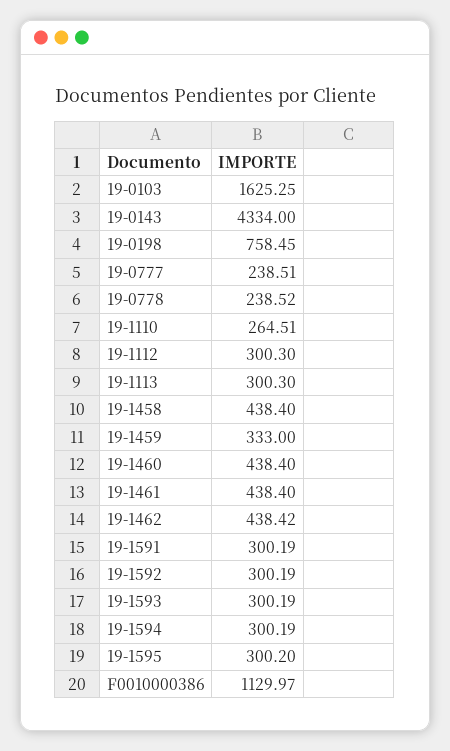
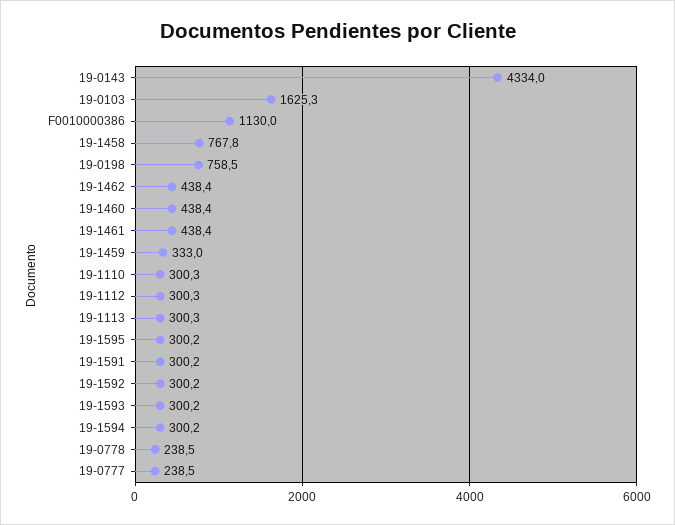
19-1110: 264.51 -> 300.3
19-1458: 438.4 -> 767.8

